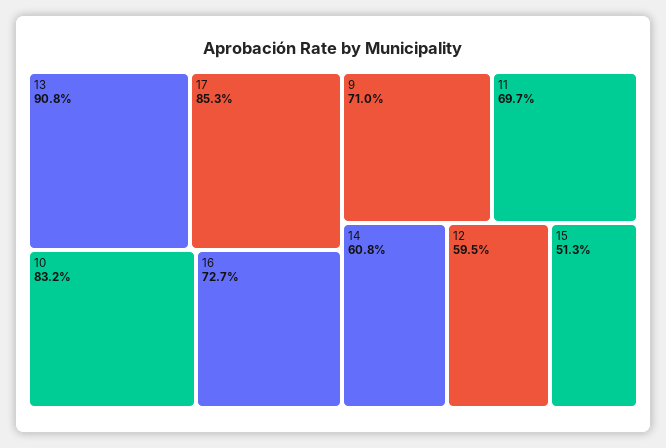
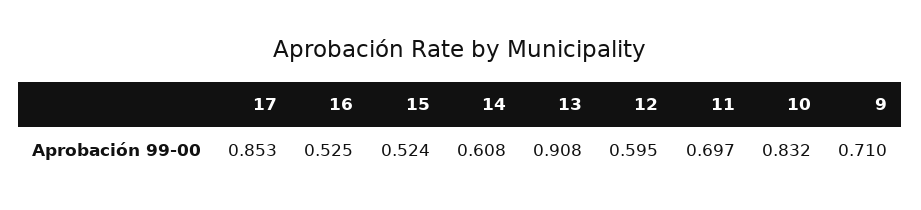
16: 0.727 -> 0.525
15: 0.513 -> 0.524

